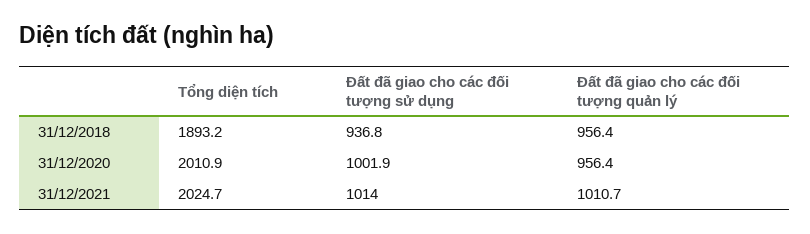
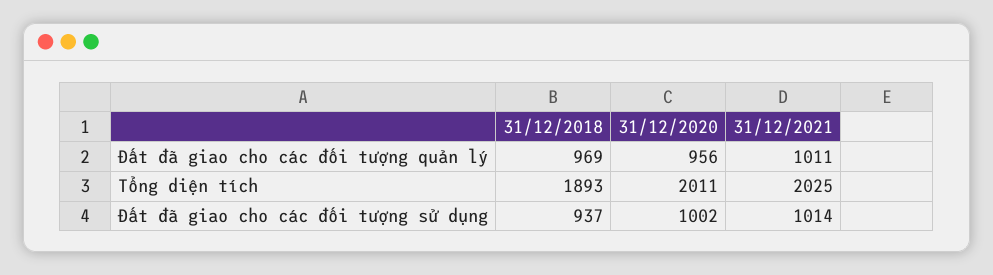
Đất đã giao cho các đối tượng quản lý, 31/12/2018: 956.4 -> 969

